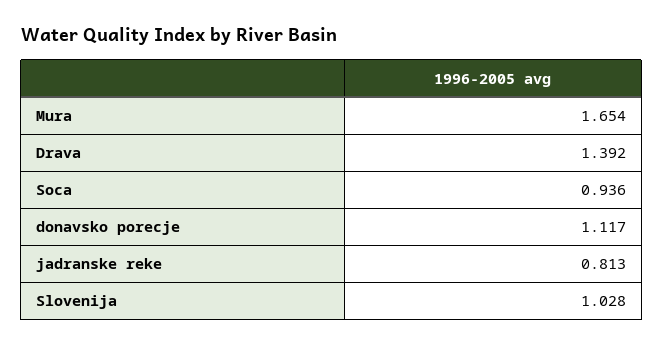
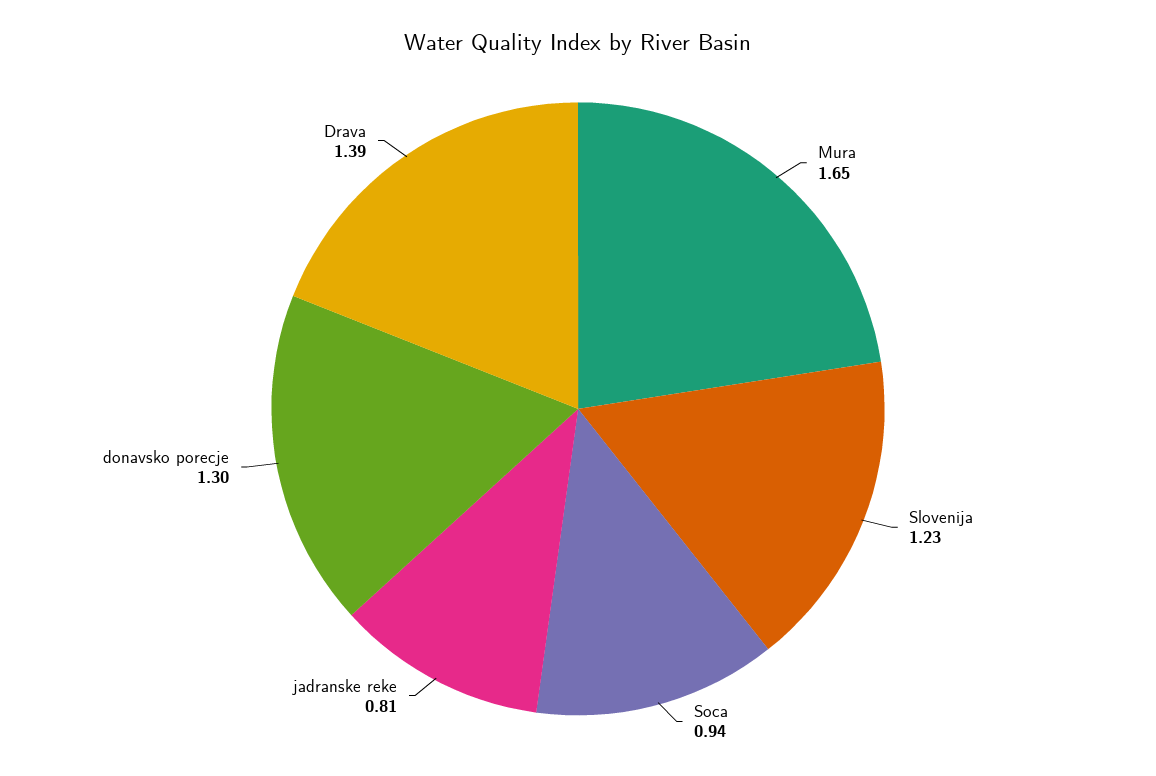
donavsko porecje: 1.117 -> 1.3
Slovenija: 1.028 -> 1.23

